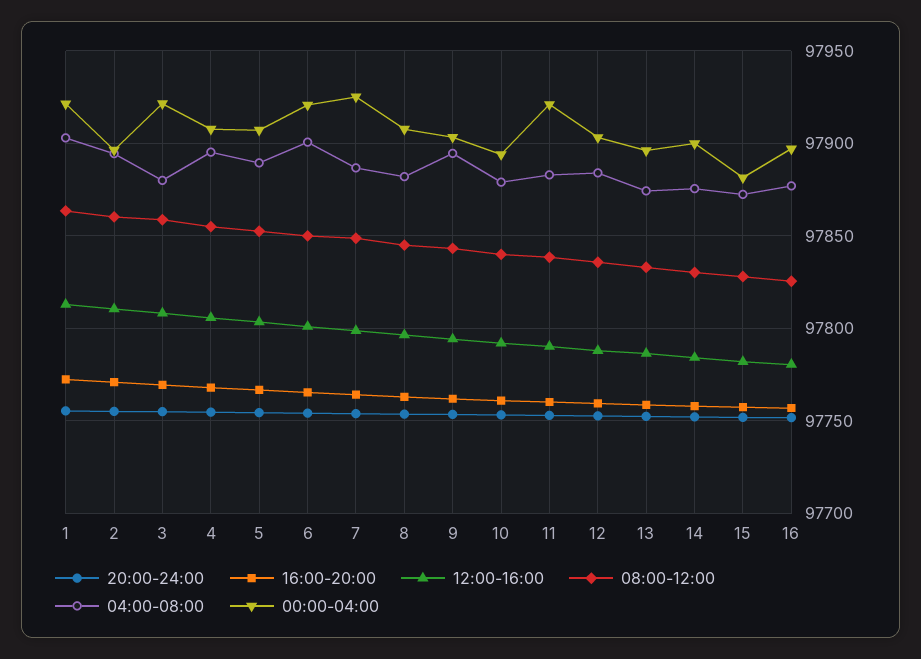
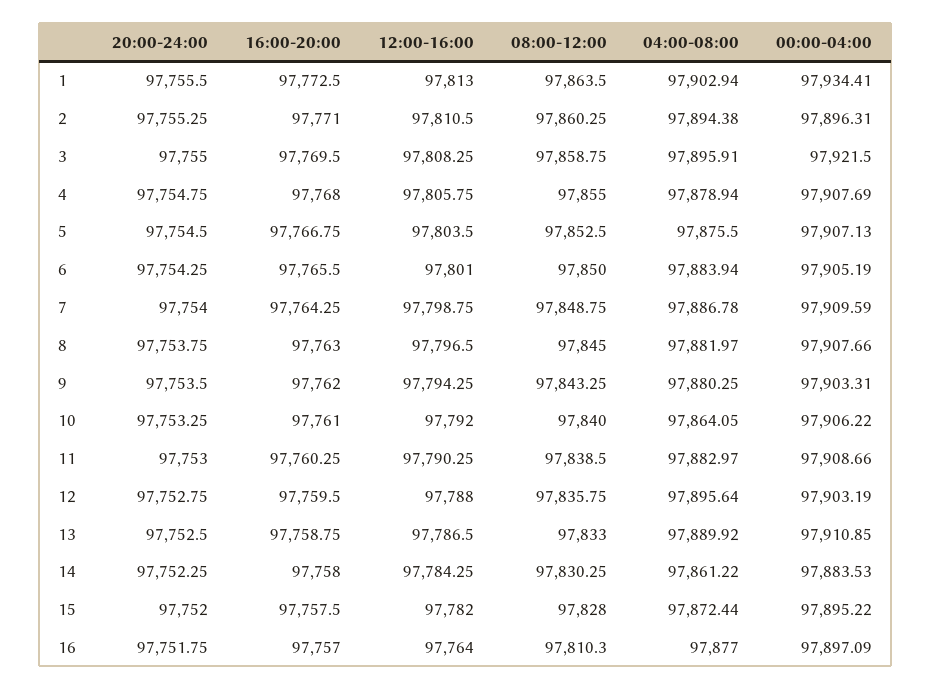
00:00-04:00, 1: 97920 -> 97934.41
04:00-08:00, 3: 97880 -> 97895.91
04:00-08:00, 4: 97895 -> 97878.94
04:00-08:00, 5: 97890 -> 97875.5
04:00-08:00, 6: 97900 -> 97883.94
00:00-04:00, 6: 97920 -> 97905.19
00:00-04:00, 7: 97925 -> 97909.59
04:00-08:00, 9: 97895 -> 97880.25
04:00-08:00, 10: 97880 -> 97864.05
00:00-04:00, 10: 97895 -> 97906.22
00:00-04:00, 11: 97920 -> 97908.66
04:00-08:00, 12: 97885 -> 97895.64
04:00-08:00, 13: 97875 -> 97889.92
00:00-04:00, 13: 97895 -> 97910.85
04:00-08:00, 14: 97875 -> 97861.22
00:00-04:00, 14: 97900 -> 97883.53
00:00-04:00, 15: 97880 -> 97895.22
12:00-16:00, 16: 97780 -> 97764
08:00-12:00, 16: 97825 -> 97810.3

